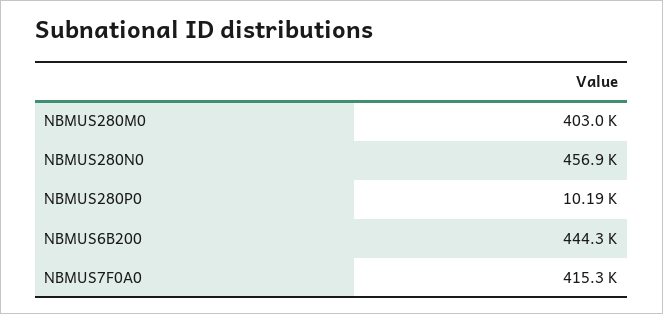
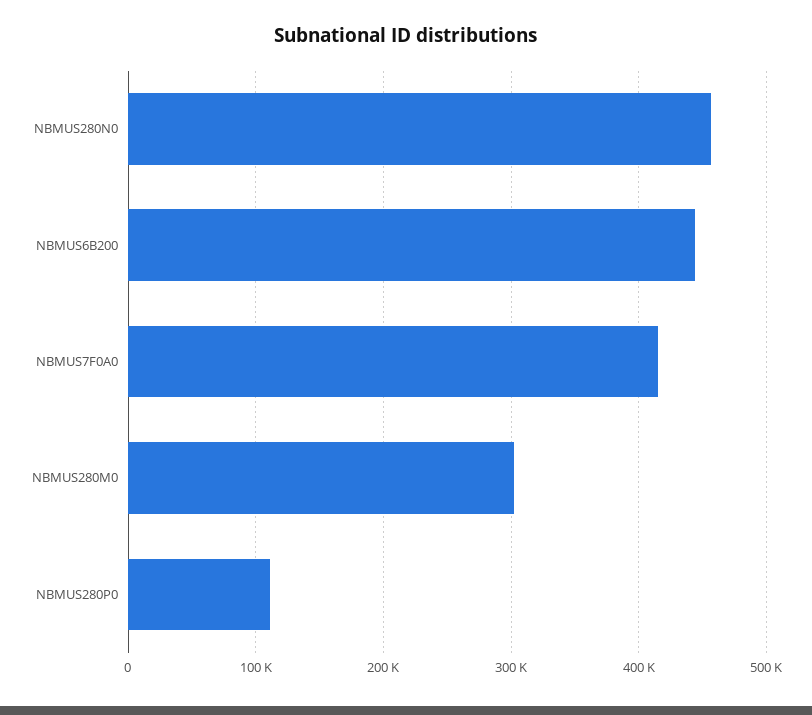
NBMUS280M0: 403000 -> 300000
NBMUS280P0: 10190 -> 110000

